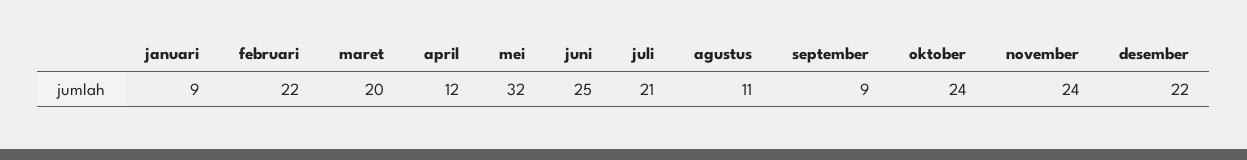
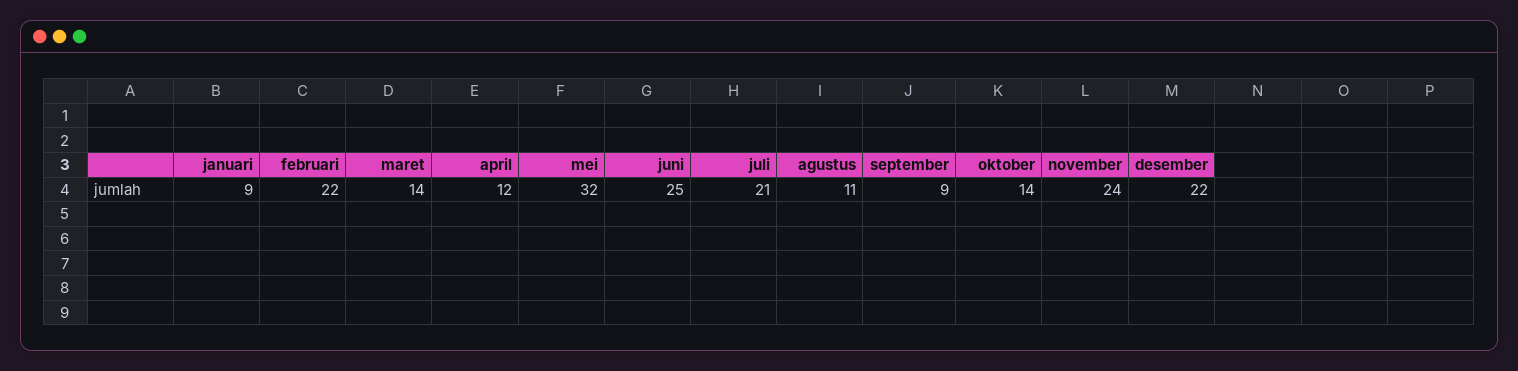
maret: 20 -> 14
oktober: 24 -> 14

